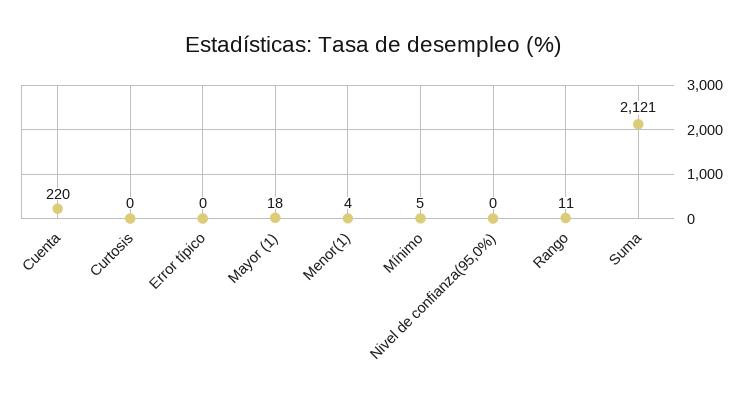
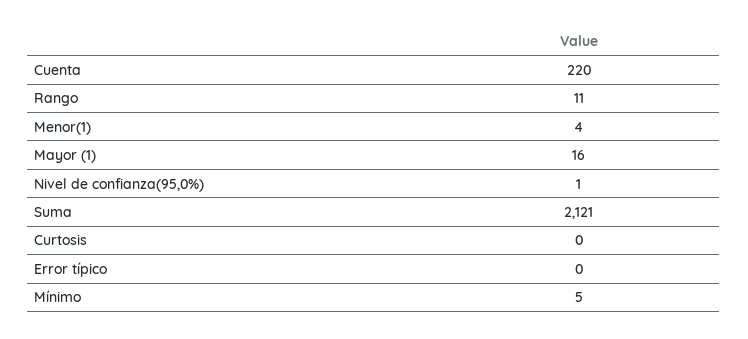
Mayor (1): 18 -> 16
Nivel de confianza(95,0%): 0 -> 1

